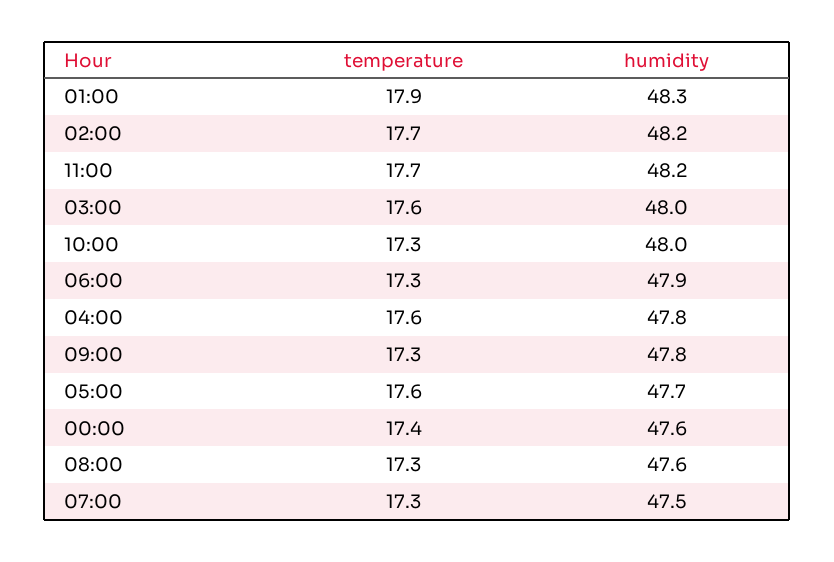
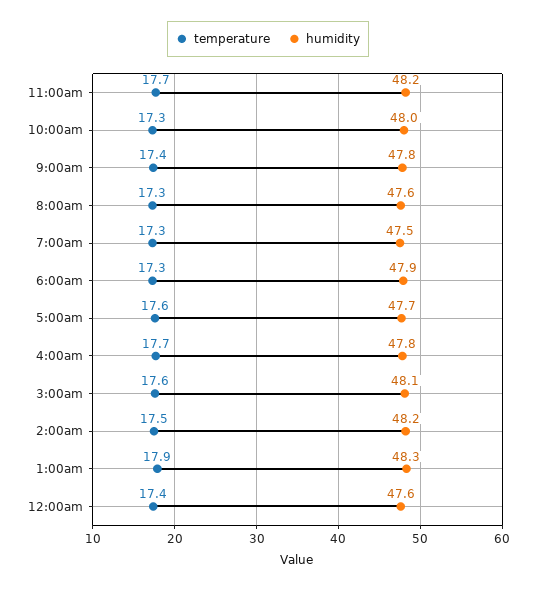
temperature, 02:00: 17.7 -> 17.5
humidity, 03:00: 48 -> 48.1
temperature, 04:00: 17.6 -> 17.7
temperature, 09:00: 17.3 -> 17.4

